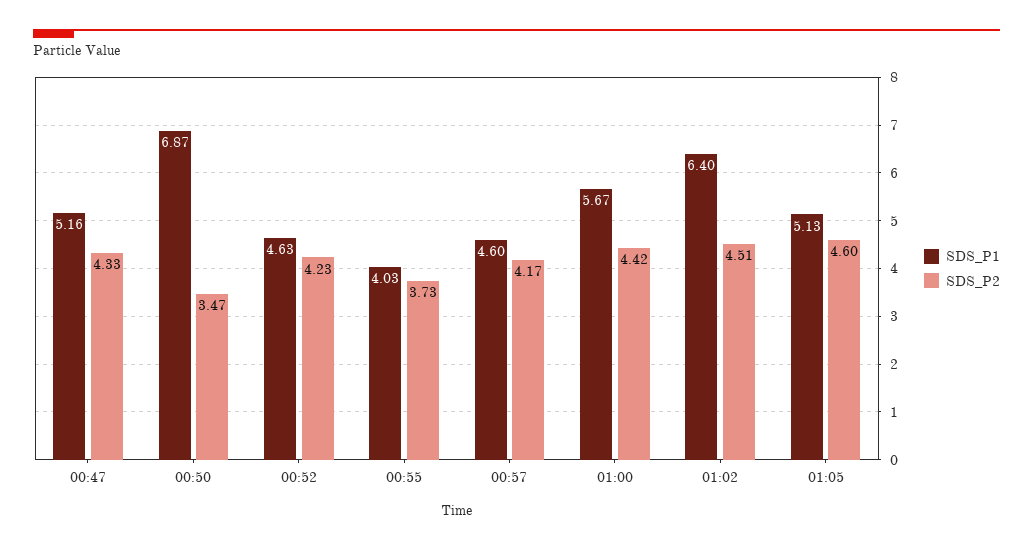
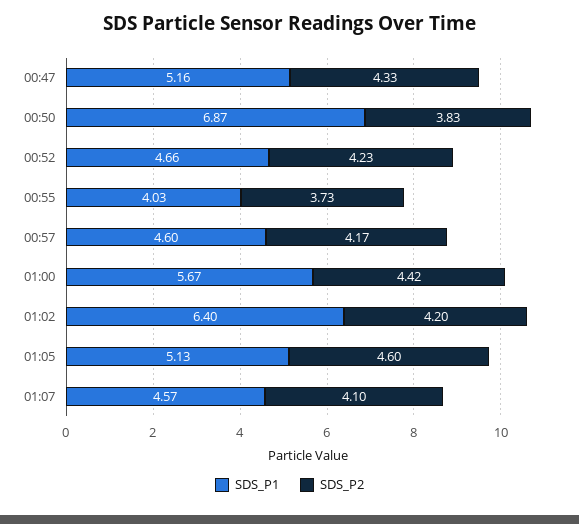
SDS_P2, 00:50: 3.47 -> 3.83
SDS_P1, 00:52: 4.63 -> 4.66
SDS_P2, 01:02: 4.51 -> 4.2
SDS_P1, 01:07: none -> 4.57
SDS_P2, 01:07: none -> 4.1

